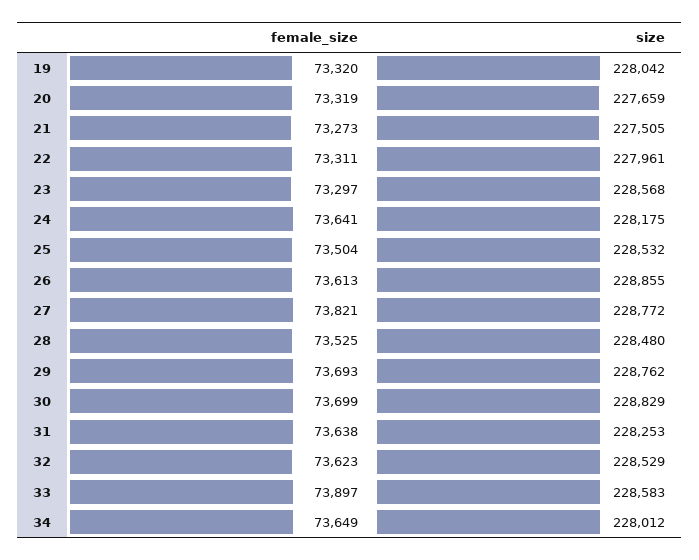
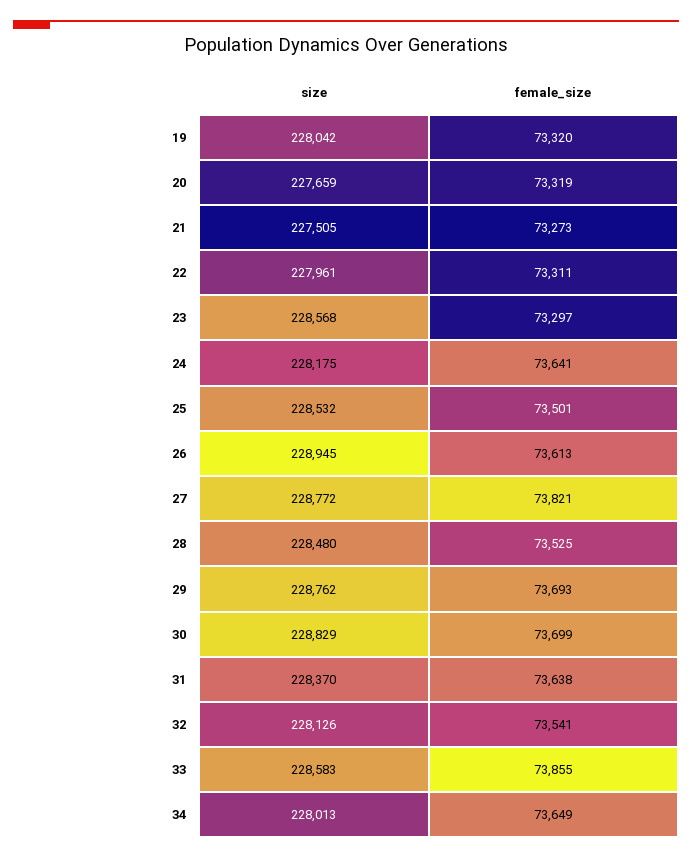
female_size, 25: 73504 -> 73501
size, 26: 228855 -> 228945
size, 31: 228253 -> 228370
female_size, 32: 73623 -> 73541
size, 32: 228529 -> 228126
female_size, 33: 73897 -> 73855
size, 34: 228012 -> 228013

